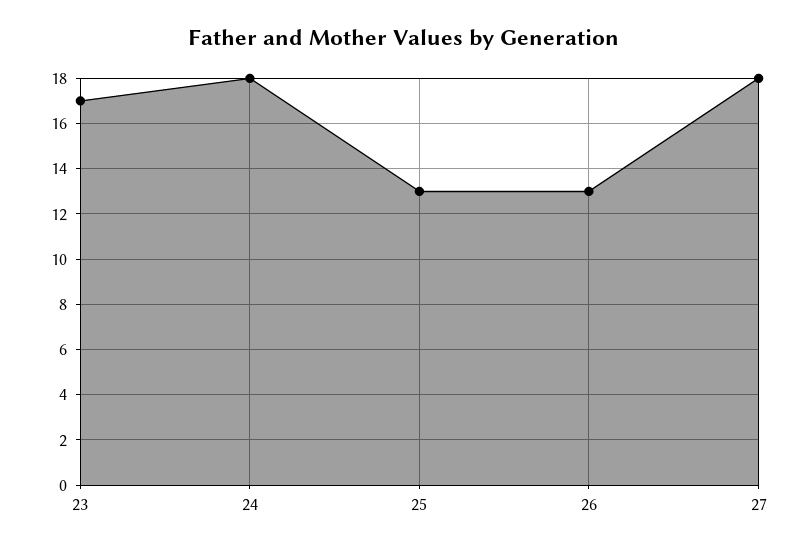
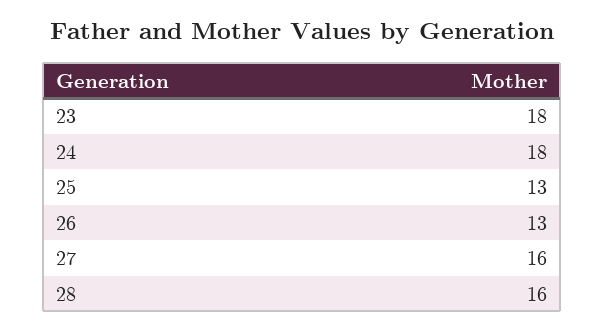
23: 17 -> 18
27: 18 -> 16
28: none -> 16

